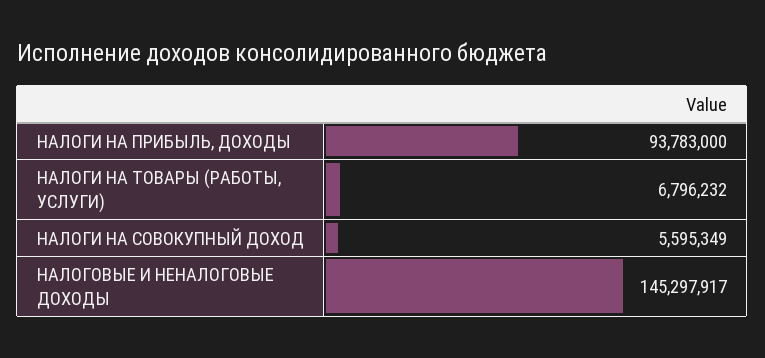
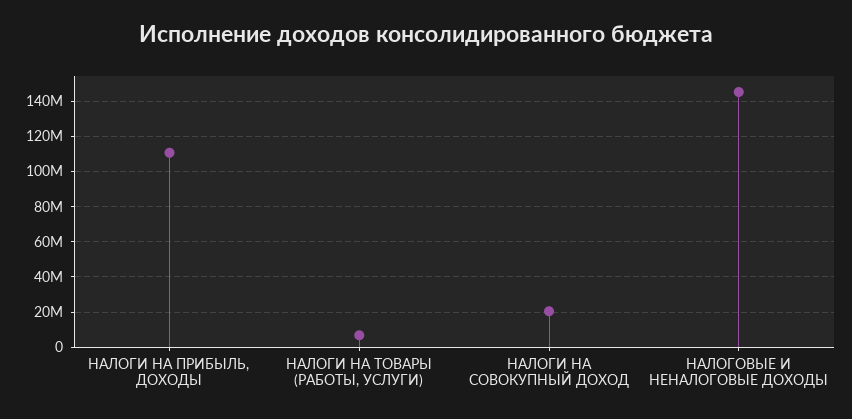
НАЛОГИ НА ПРИБЫЛЬ, ДОХОДЫ: 93783000 -> 110000000
НАЛОГИ НА СОВОКУПНЫЙ ДОХОД: 5595349 -> 20000000

